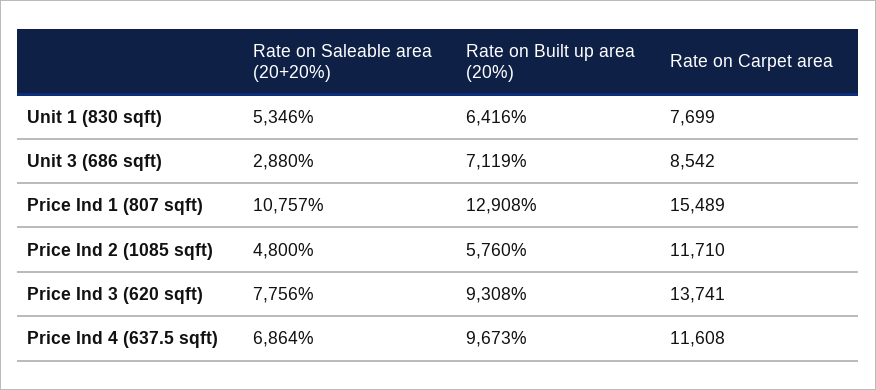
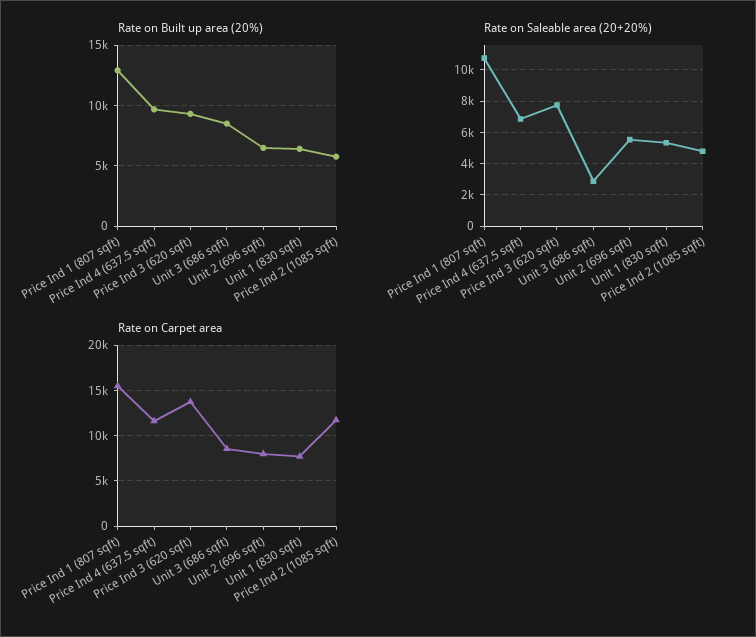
Rate on Built up area (20%), Unit 3 (686 sqft): 7119 -> 8500
Rate on Built up area (20%), Unit 2 (696 sqft): none -> 6500
Rate on Saleable area (20+20%), Unit 2 (696 sqft): none -> 5500
Rate on Carpet area, Unit 2 (696 sqft): none -> 8000

